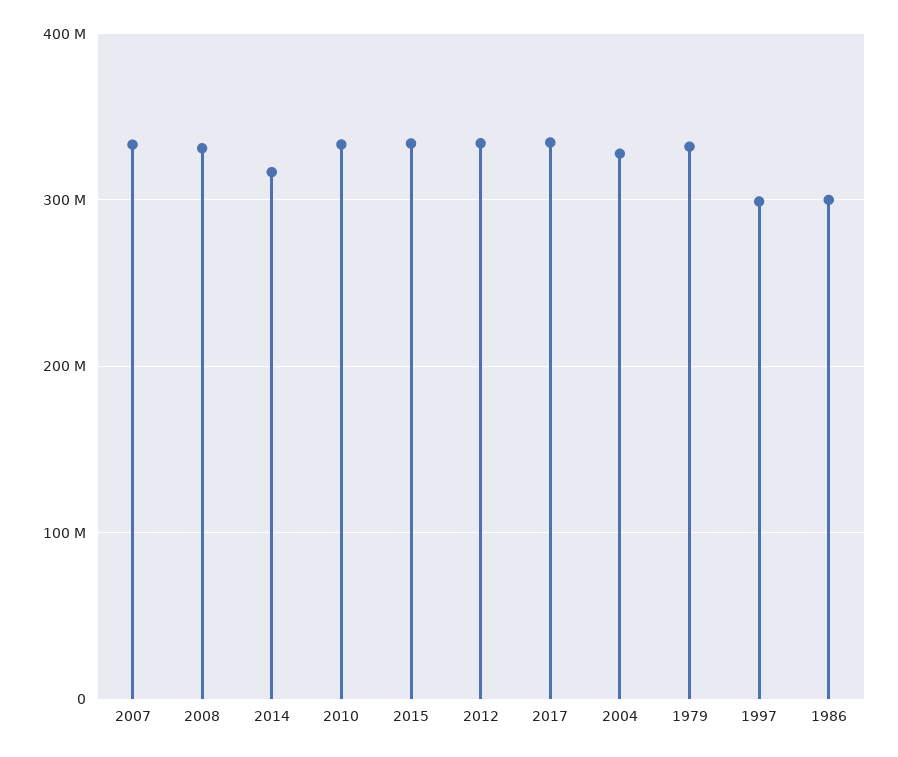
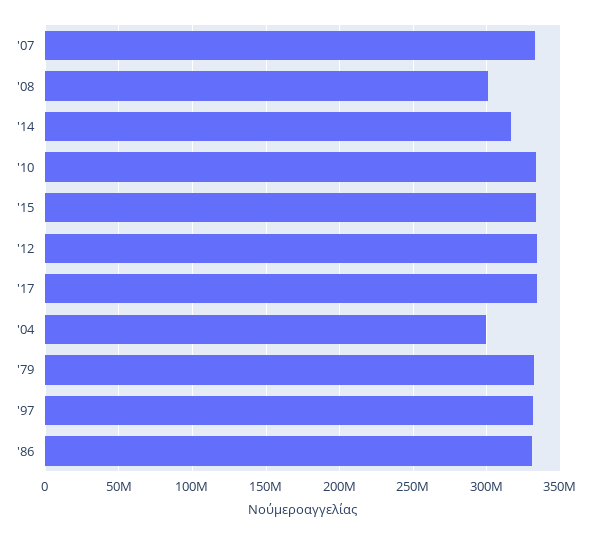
2008: 330000000 -> 300000000
2004: 330000000 -> 300000000
1997: 300000000 -> 330000000
1986: 300000000 -> 330000000

